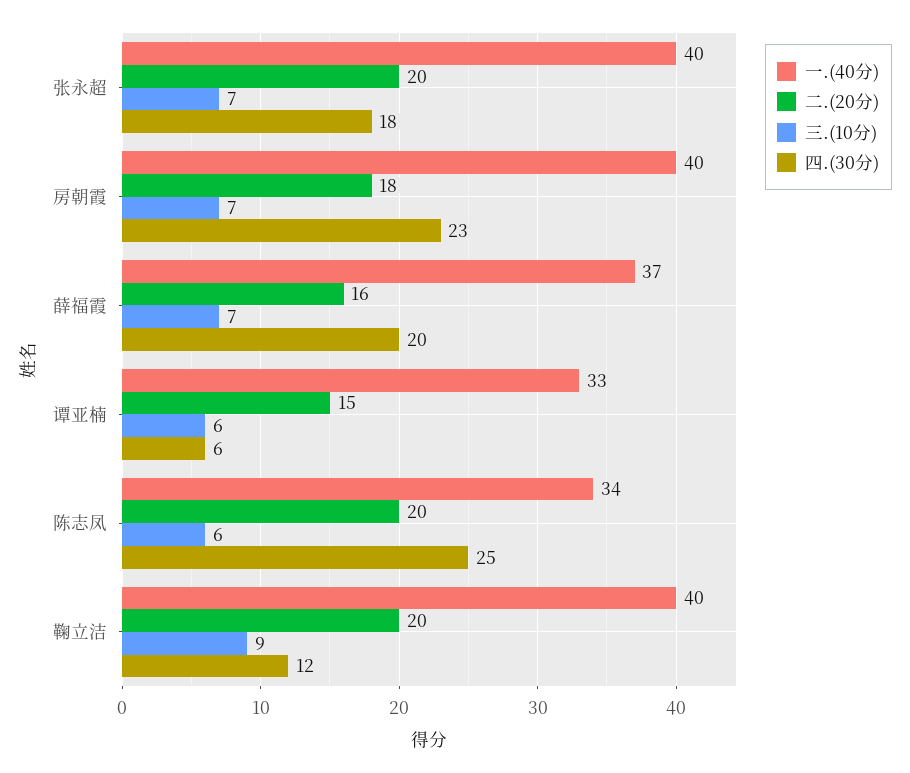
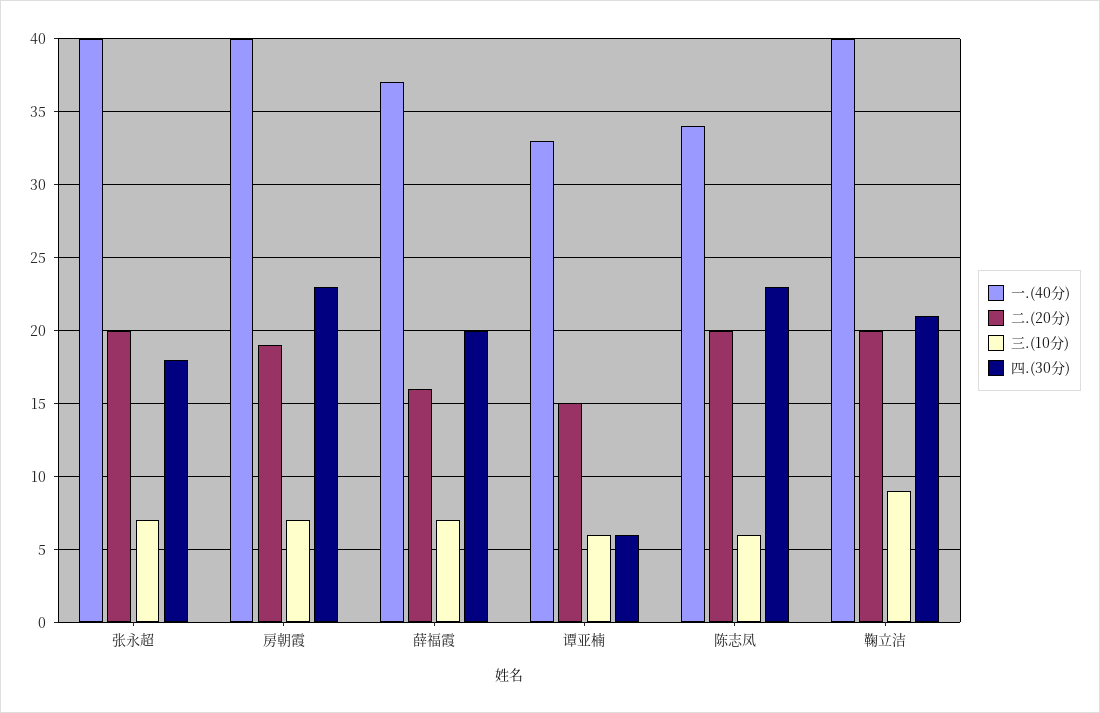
二.(20分), 房朝霞: 18 -> 19
四.(30分), 陈志凤: 25 -> 23
四.(30分), 鞠立洁: 12 -> 21

